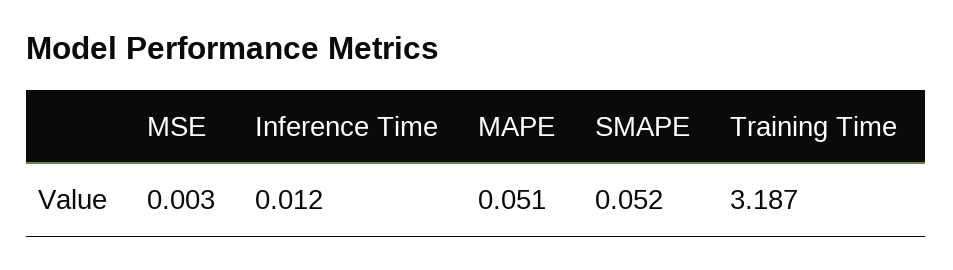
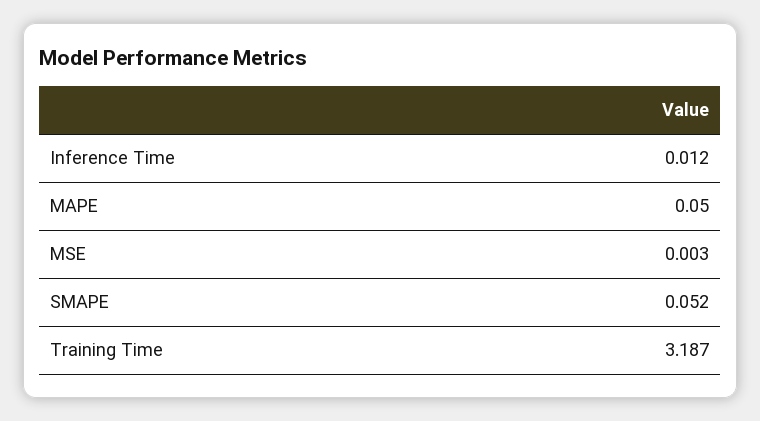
MAPE: 0.051 -> 0.05

